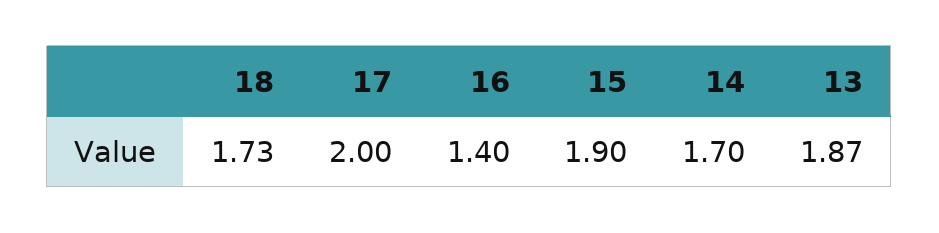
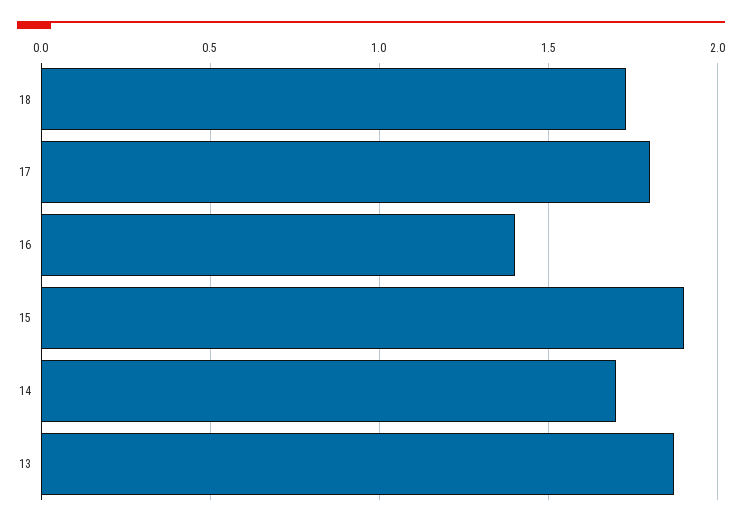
17: 2 -> 1.8

